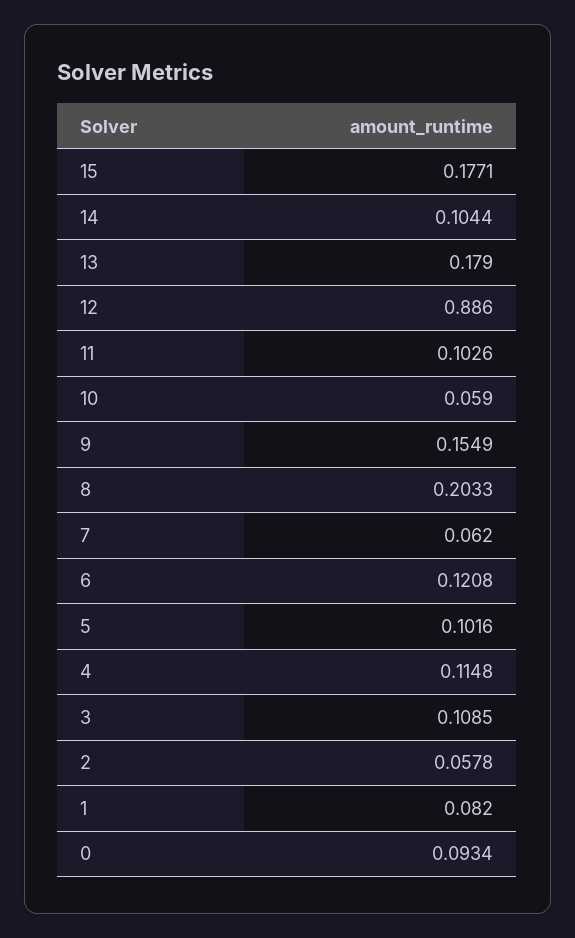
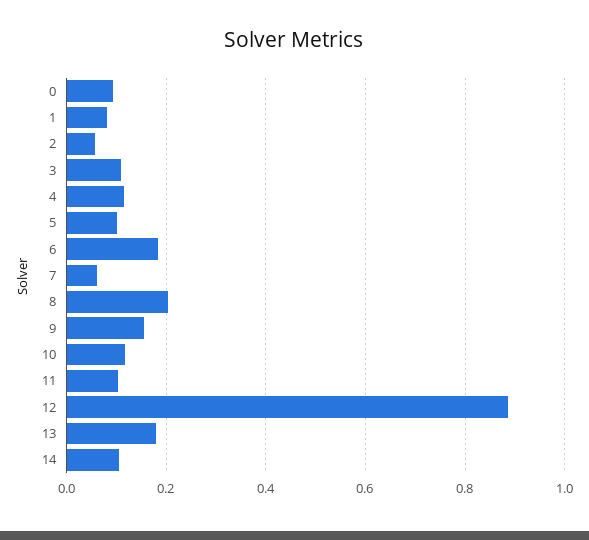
15: 0.1771 -> none
10: 0.059 -> 0.12
6: 0.1208 -> 0.18

